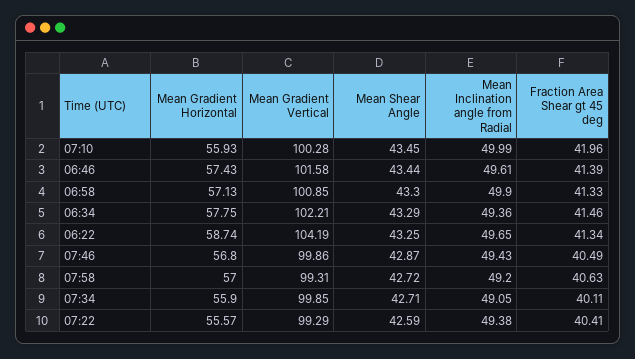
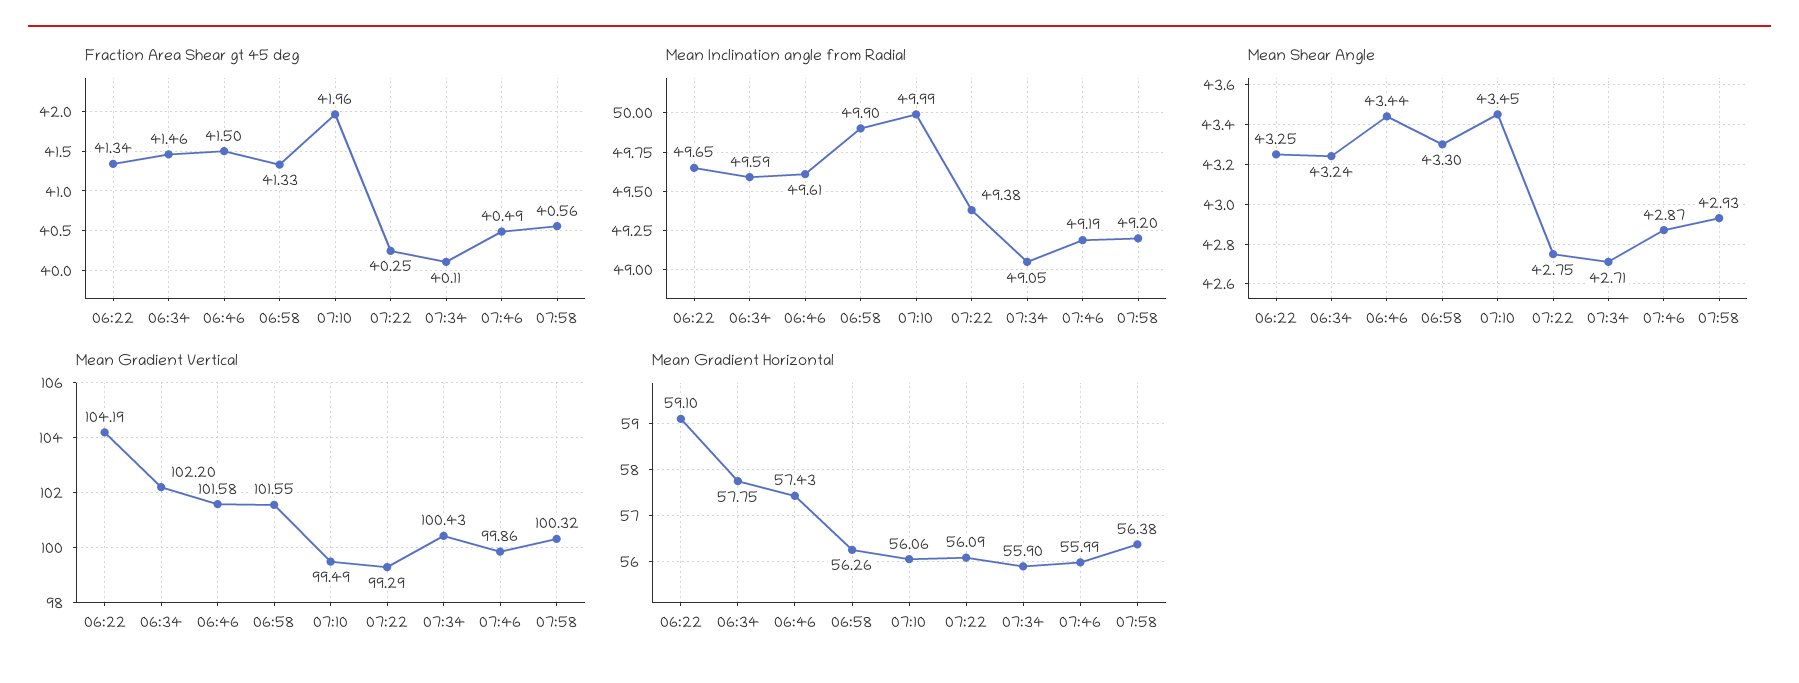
Mean Gradient Horizontal, 07:10: 55.93 -> 56.06
Mean Gradient Vertical, 07:10: 100.28 -> 99.49
Fraction Area Shear gt 45 deg, 06:46: 41.39 -> 41.5
Mean Gradient Horizontal, 06:58: 57.13 -> 56.26
Mean Gradient Vertical, 06:58: 100.85 -> 101.55
Mean Gradient Vertical, 06:34: 102.21 -> 102.2
Mean Shear Angle, 06:34: 43.29 -> 43.24
Mean Inclination angle from Radial, 06:34: 49.36 -> 49.59
Mean Gradient Horizontal, 06:22: 58.74 -> 59.1
Mean Gradient Horizontal, 07:46: 56.8 -> 55.99
Mean Inclination angle from Radial, 07:46: 49.43 -> 49.19
Mean Gradient Horizontal, 07:58: 57 -> 56.38
Mean Gradient Vertical, 07:58: 99.31 -> 100.32
Mean Shear Angle, 07:58: 42.72 -> 42.93
Fraction Area Shear gt 45 deg, 07:58: 40.63 -> 40.56
Mean Gradient Vertical, 07:34: 99.85 -> 100.43
Mean Gradient Horizontal, 07:22: 55.57 -> 56.09
Mean Shear Angle, 07:22: 42.59 -> 42.75
Fraction Area Shear gt 45 deg, 07:22: 40.41 -> 40.25

